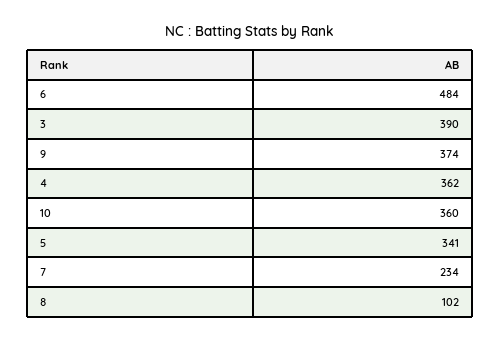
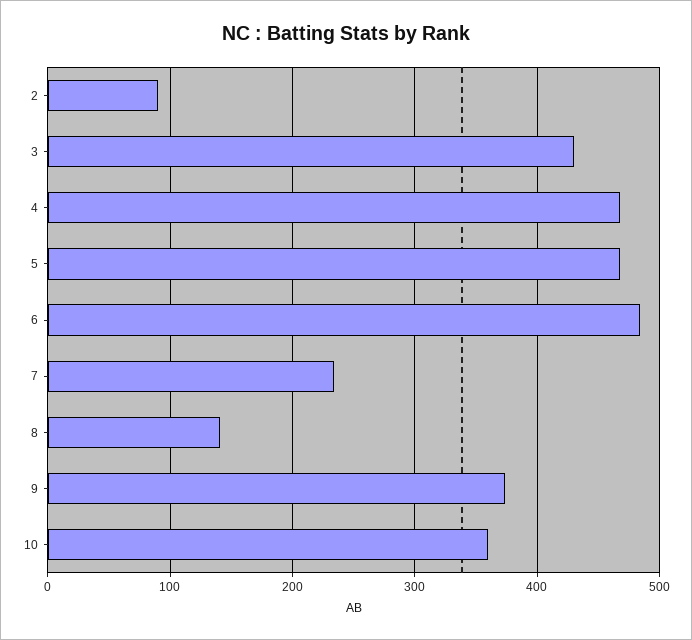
3: 390 -> 430
4: 362 -> 470
5: 341 -> 470
8: 102 -> 140
2: none -> 90

